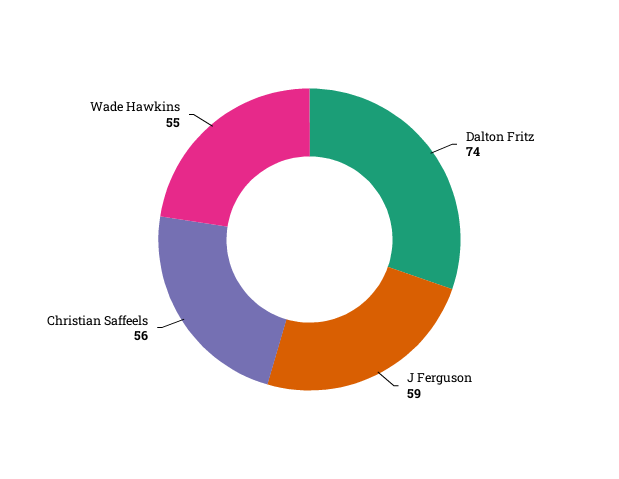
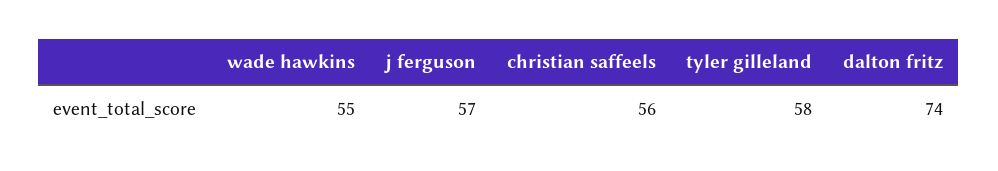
J Ferguson: 59 -> 57
tyler gilleland: none -> 58

